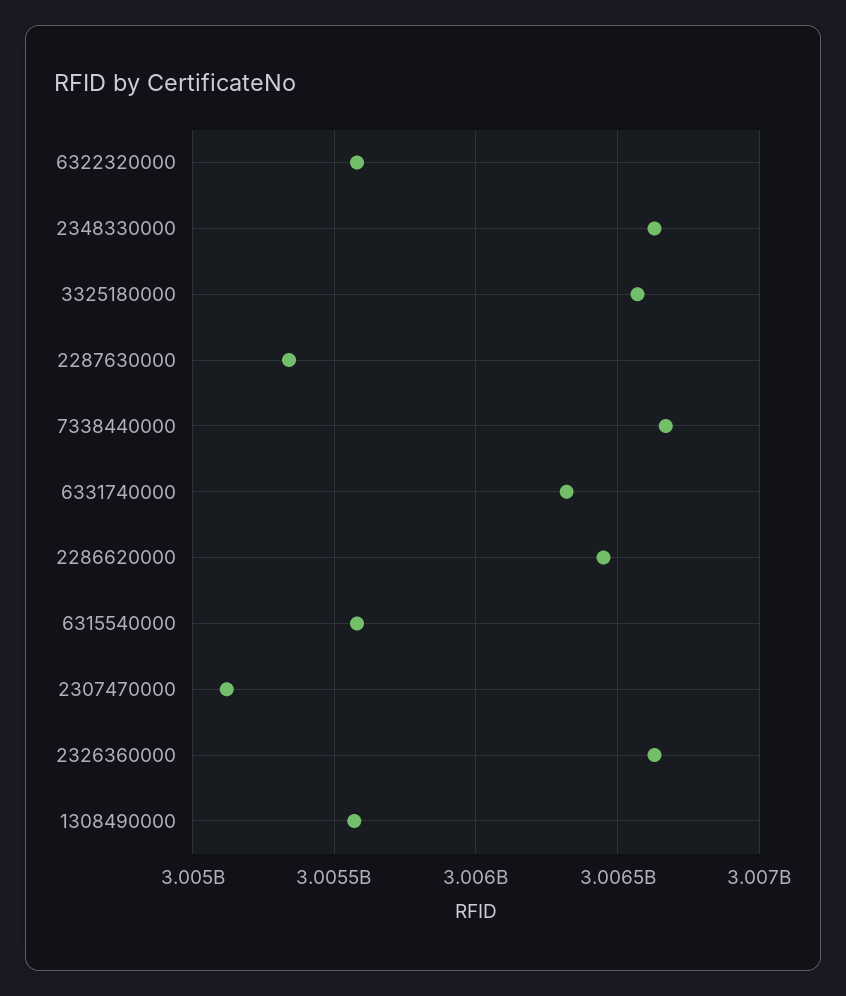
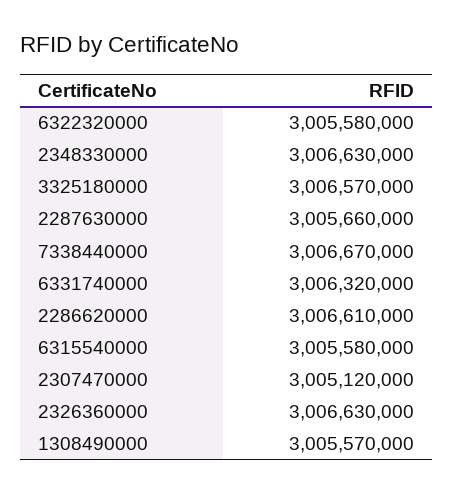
2287630000: 3005350000 -> 3005660000
2286620000: 3006450000 -> 3006610000

